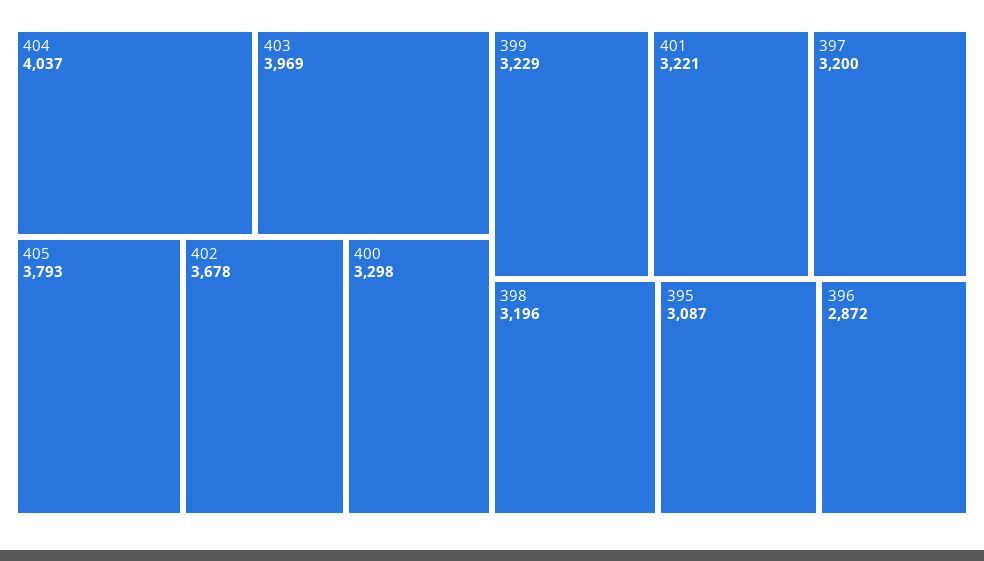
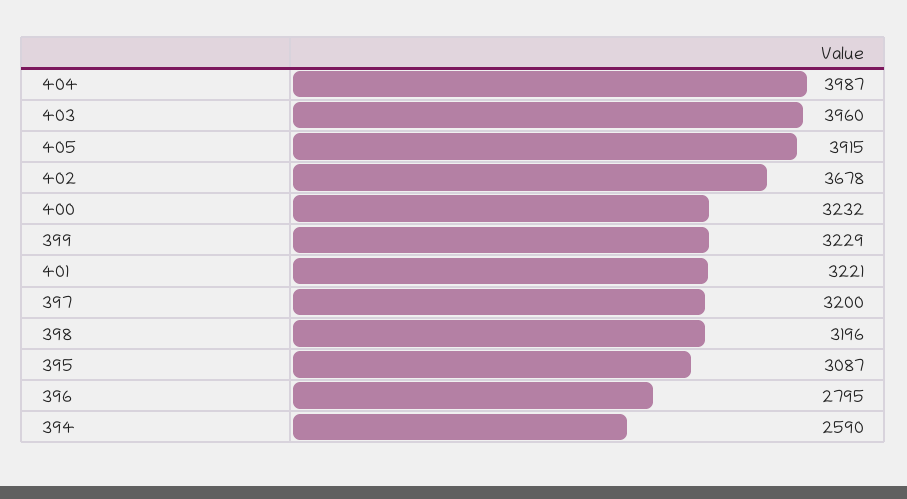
404: 4037 -> 3987
403: 3969 -> 3960
405: 3793 -> 3915
400: 3298 -> 3232
396: 2872 -> 2795
394: none -> 2590

